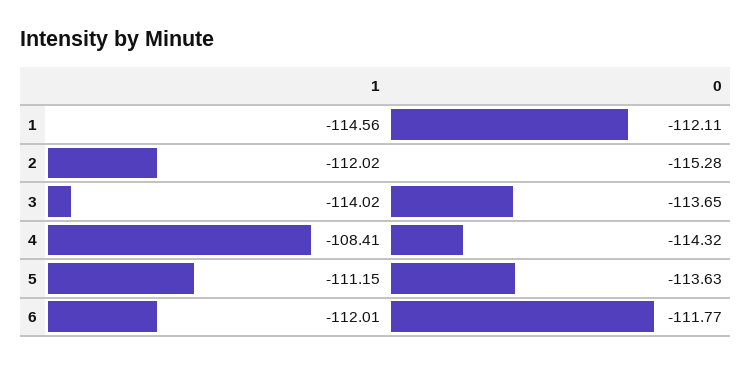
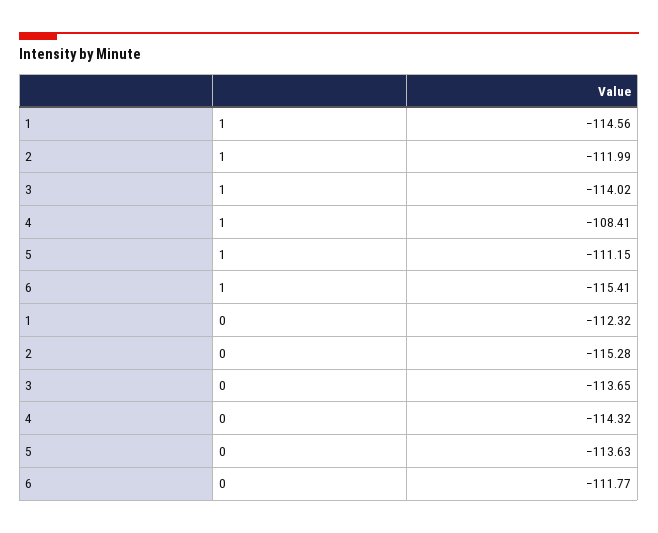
0, 1: -112.11 -> -112.32
1, 2: -112.02 -> -111.99
1, 6: -112.01 -> -115.41

